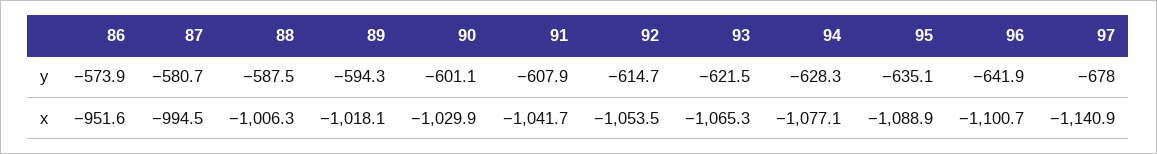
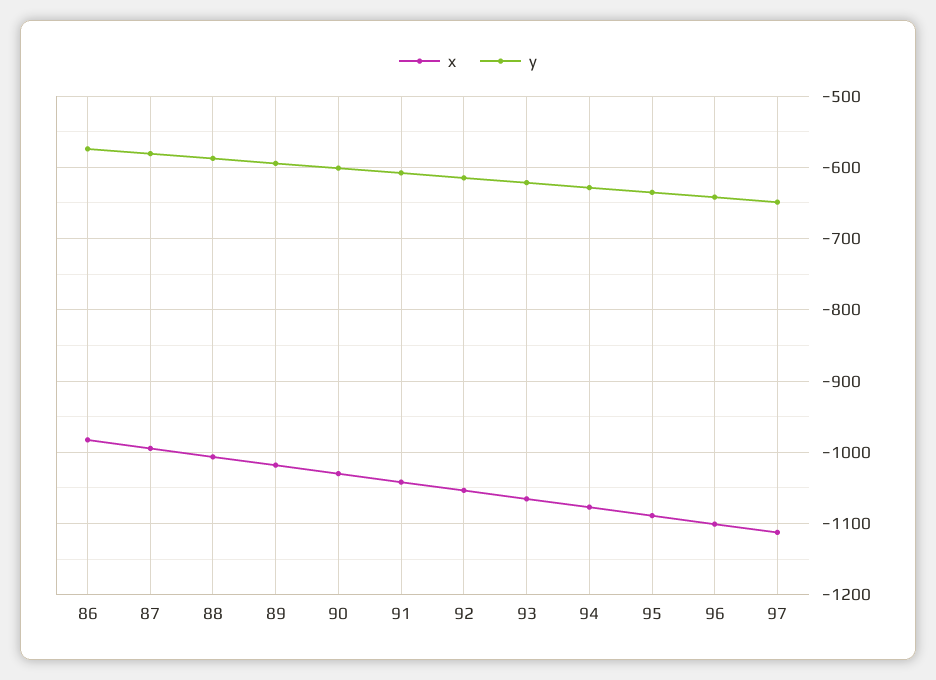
y, 97: -678 -> -650
x, 86: -951.6 -> -980
x, 97: -1140.9 -> -1110

